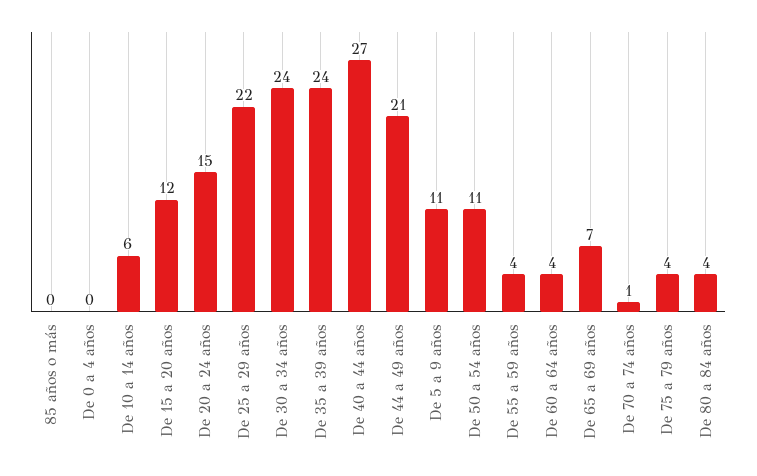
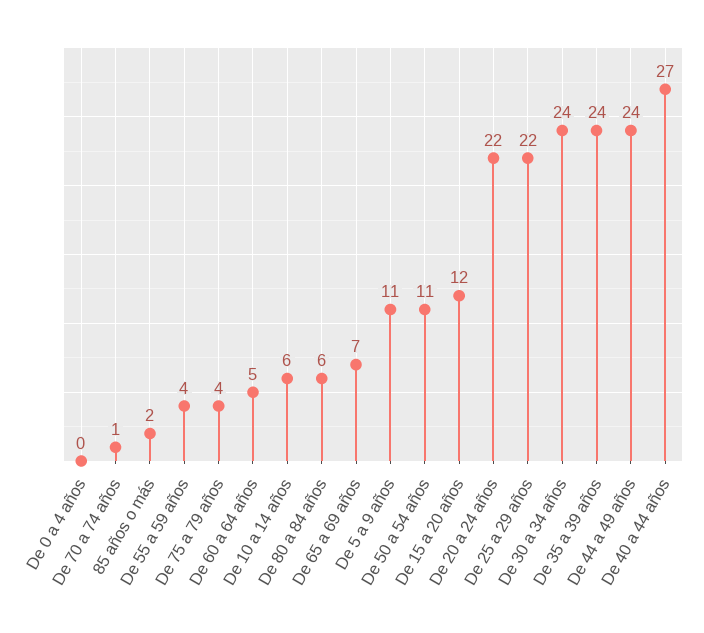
85 años o más: 0 -> 2
De 20 a 24 años: 15 -> 22
De 44 a 49 años: 21 -> 24
De 60 a 64 años: 4 -> 5
De 80 a 84 años: 4 -> 6

